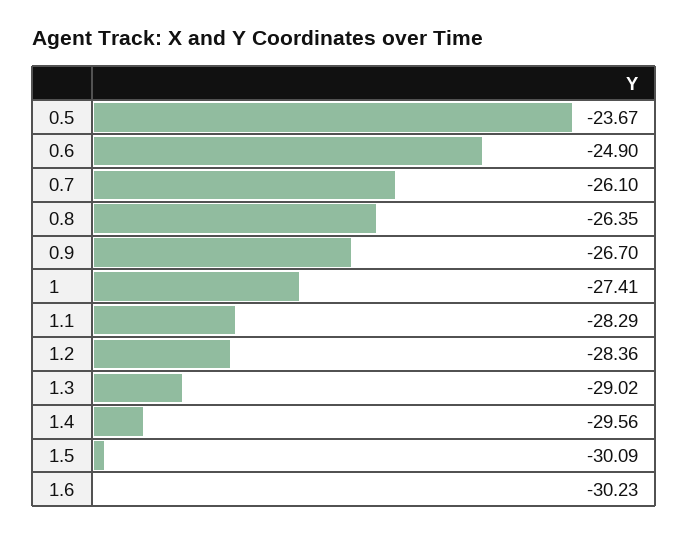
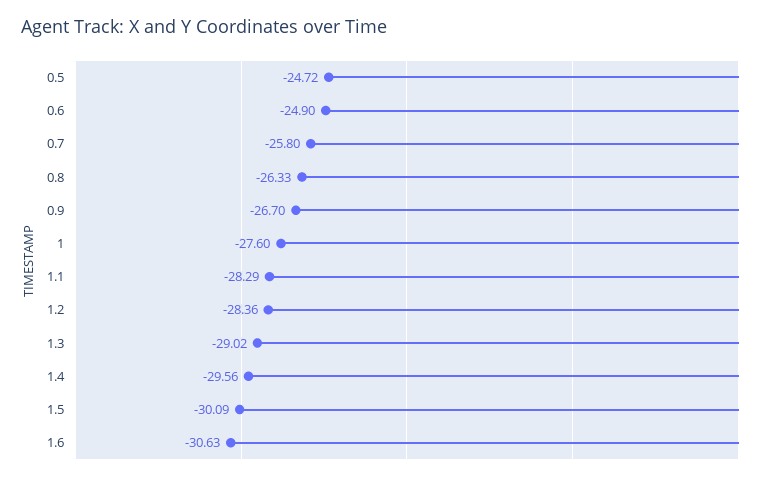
0.5: -23.67 -> -24.72
0.7: -26.1 -> -25.8
0.8: -26.35 -> -26.33
1: -27.41 -> -27.6
1.6: -30.23 -> -30.63

